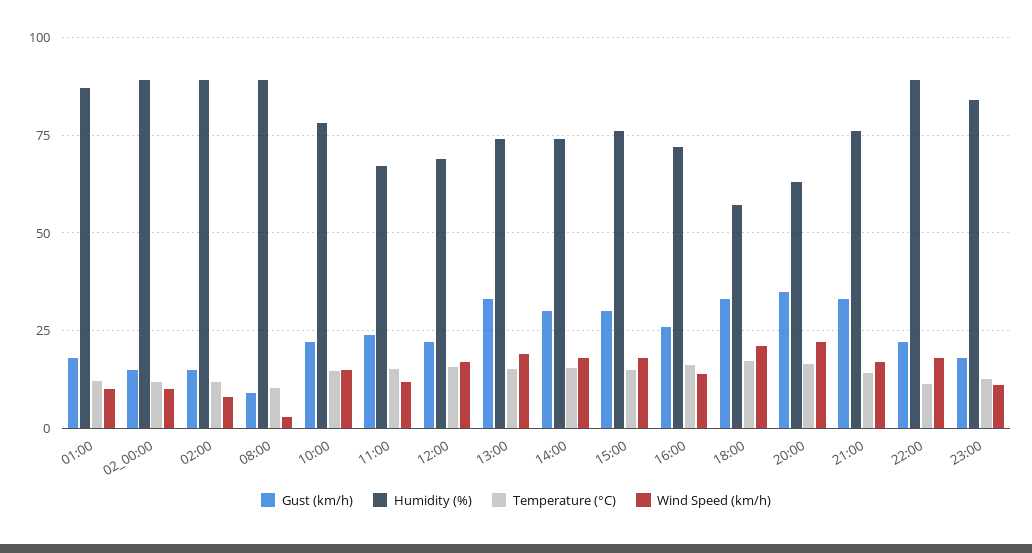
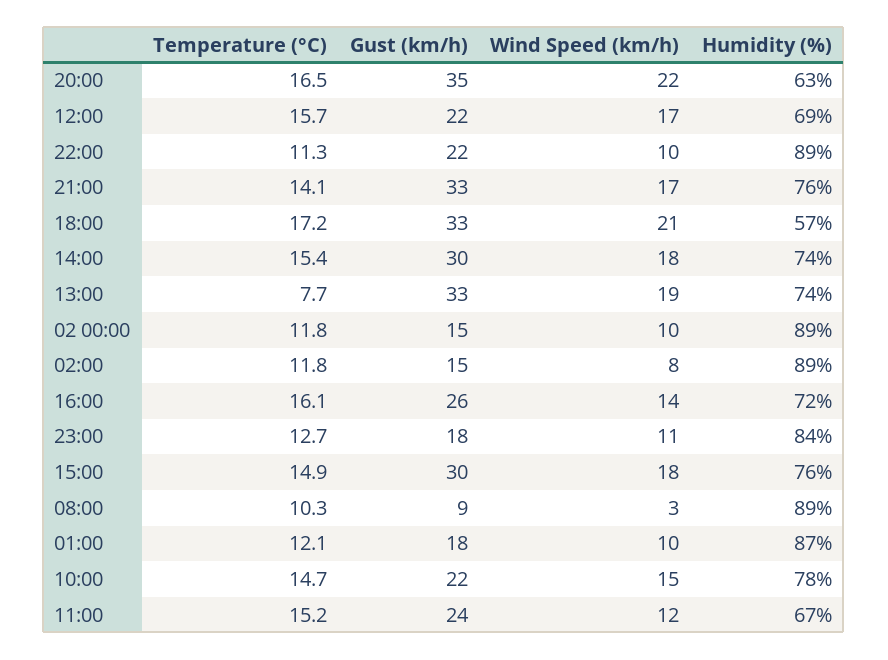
Temperature (°C), 13:00: 15 -> 7.7
Wind Speed (km/h), 22:00: 17.5 -> 10

